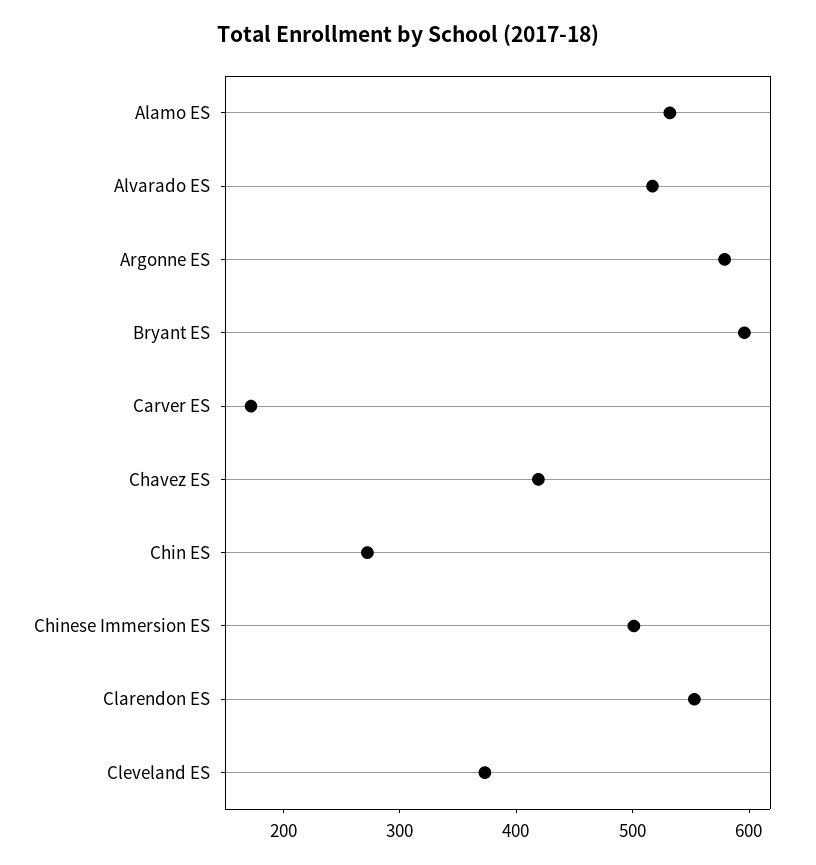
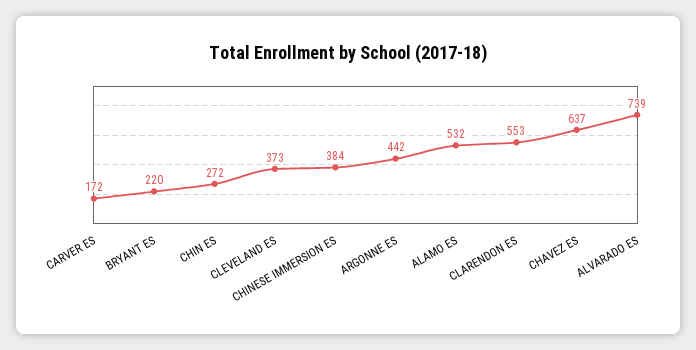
Alvarado ES: 520 -> 739
Argonne ES: 580 -> 442
Bryant ES: 600 -> 220
Chavez ES: 420 -> 637
Chinese Immersion ES: 500 -> 384

